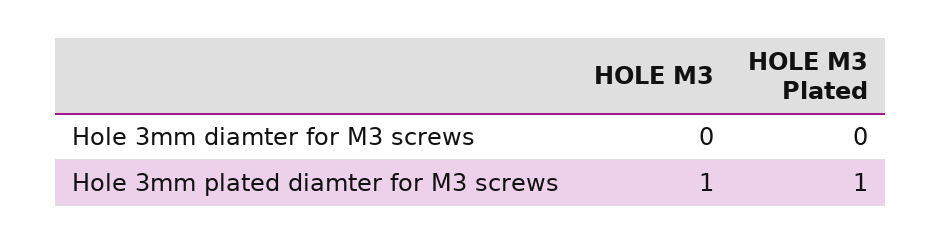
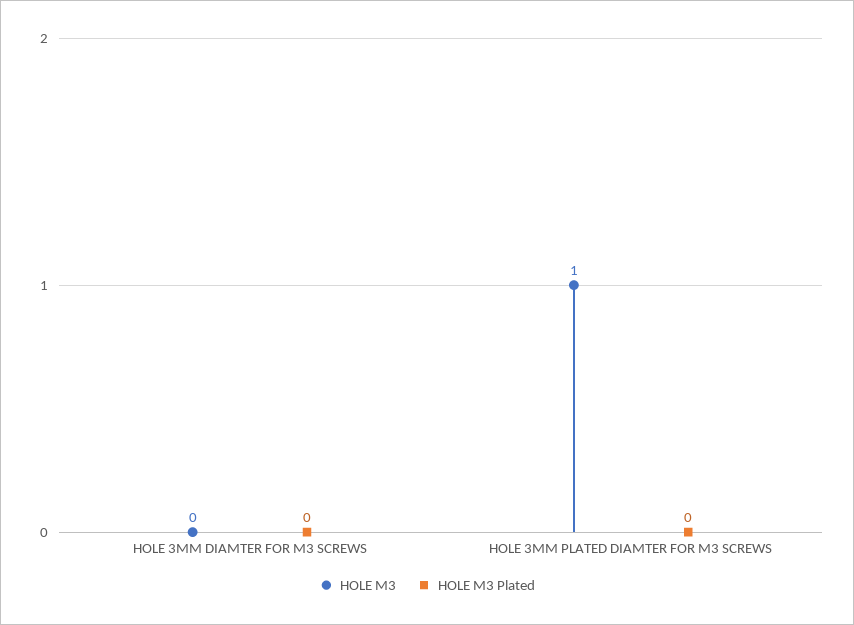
HOLE M3 Plated, Hole 3mm plated diamter for M3 screws: 1 -> 0

